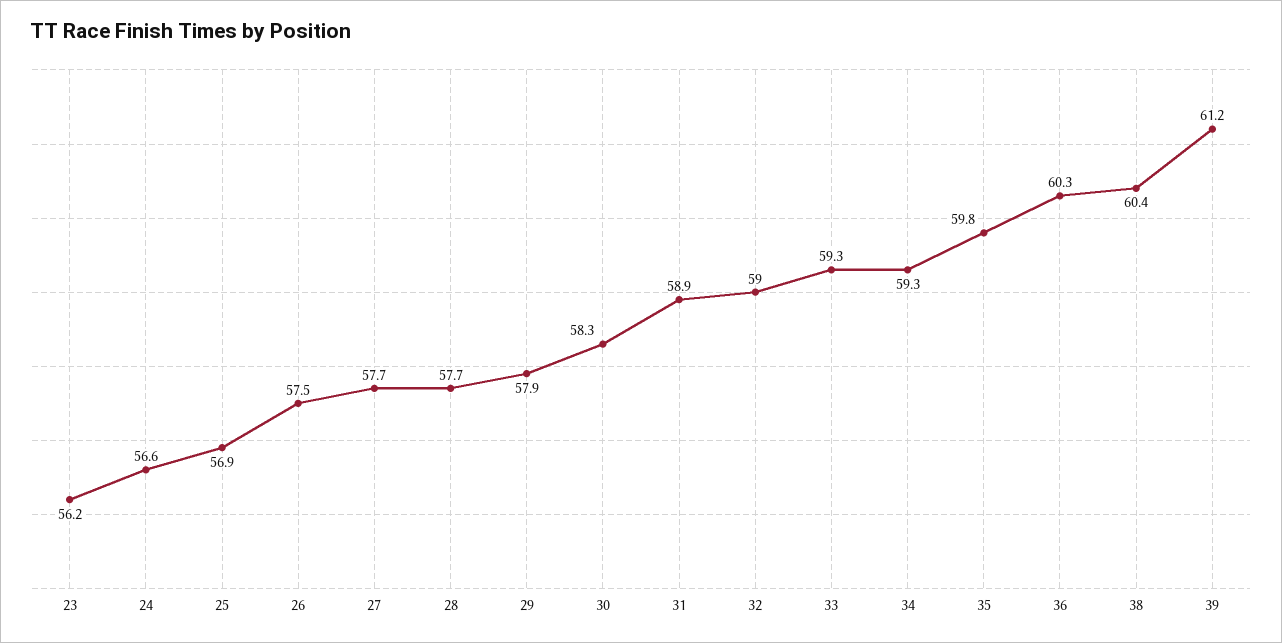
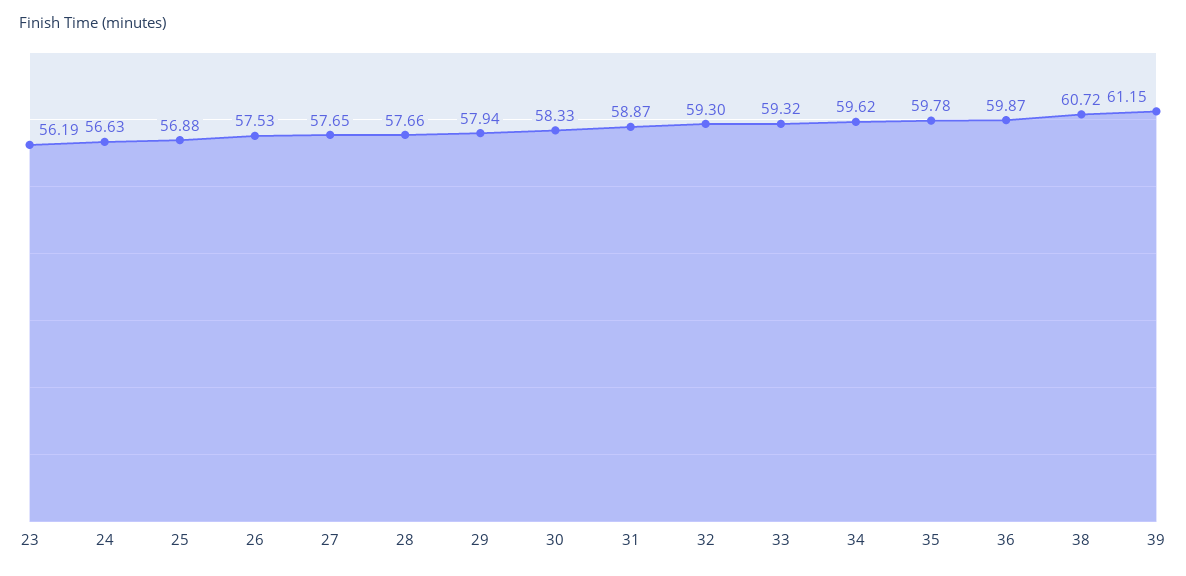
32: 59 -> 59.3
34: 59.3 -> 59.62
36: 60.3 -> 59.87
38: 60.4 -> 60.72

